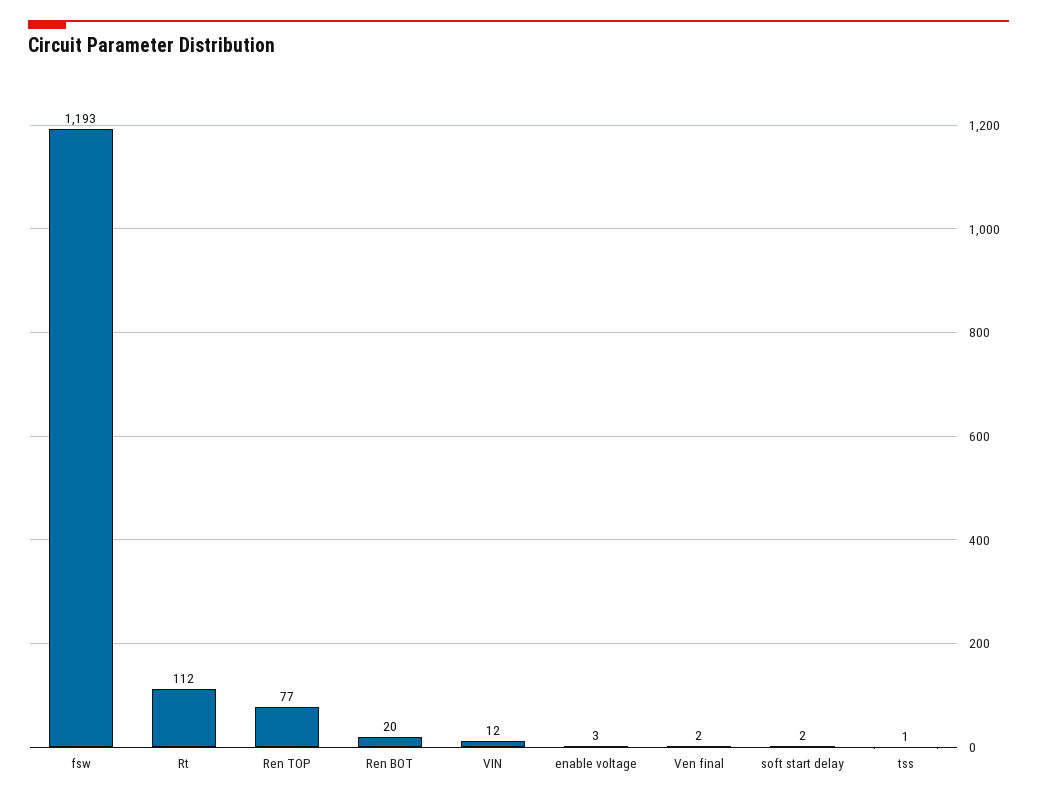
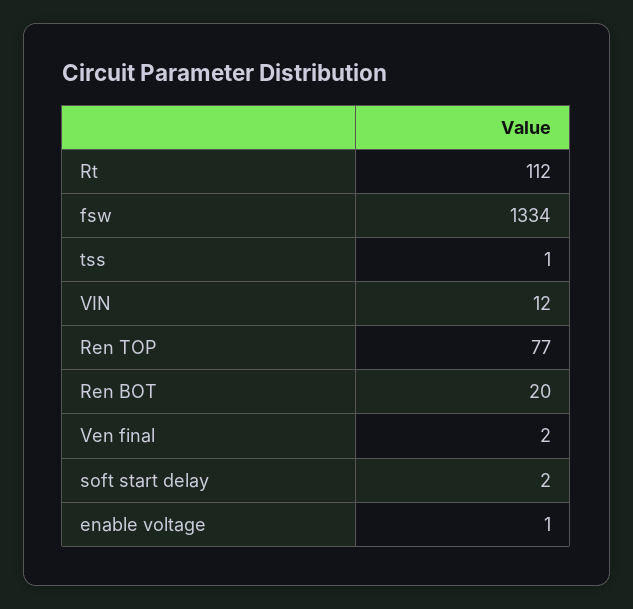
fsw: 1193 -> 1334
enable voltage: 3 -> 1

